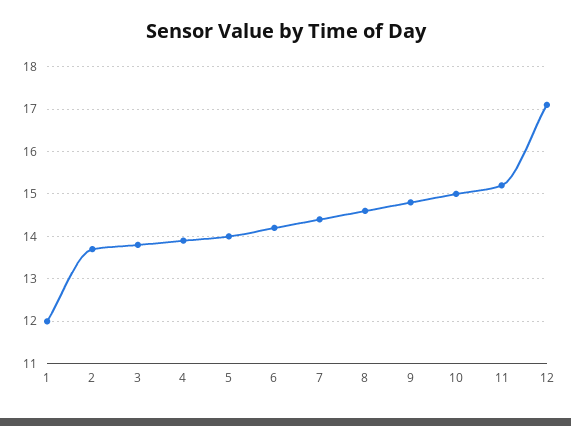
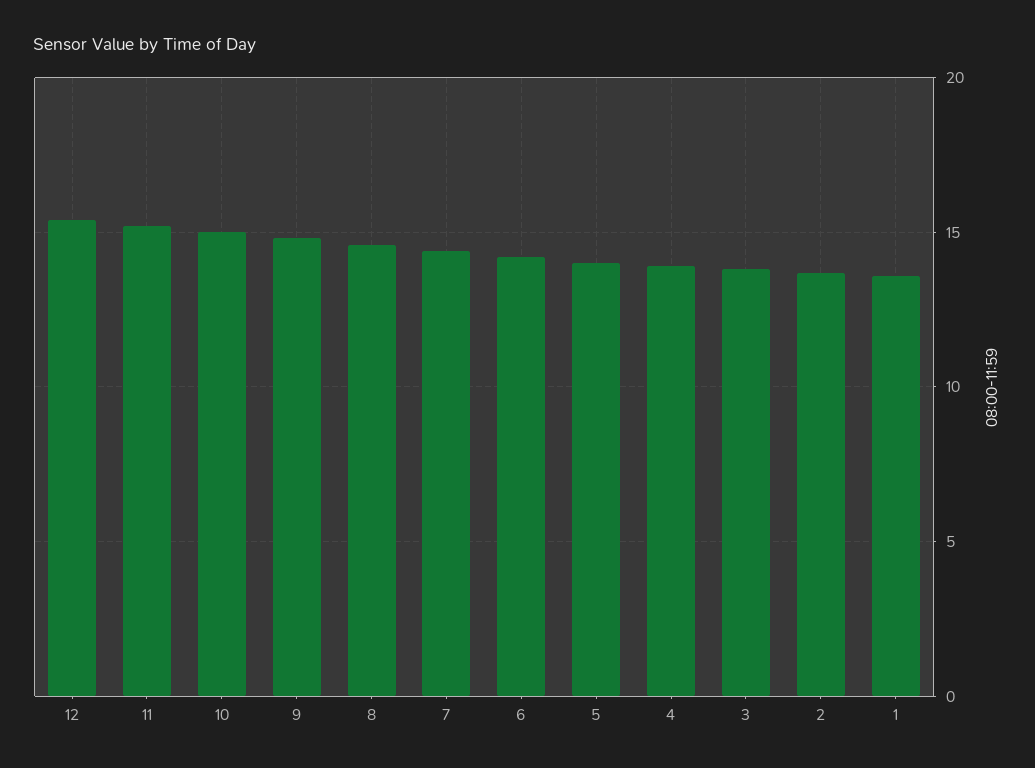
1: 12 -> 13.5
12: 17 -> 15.5

